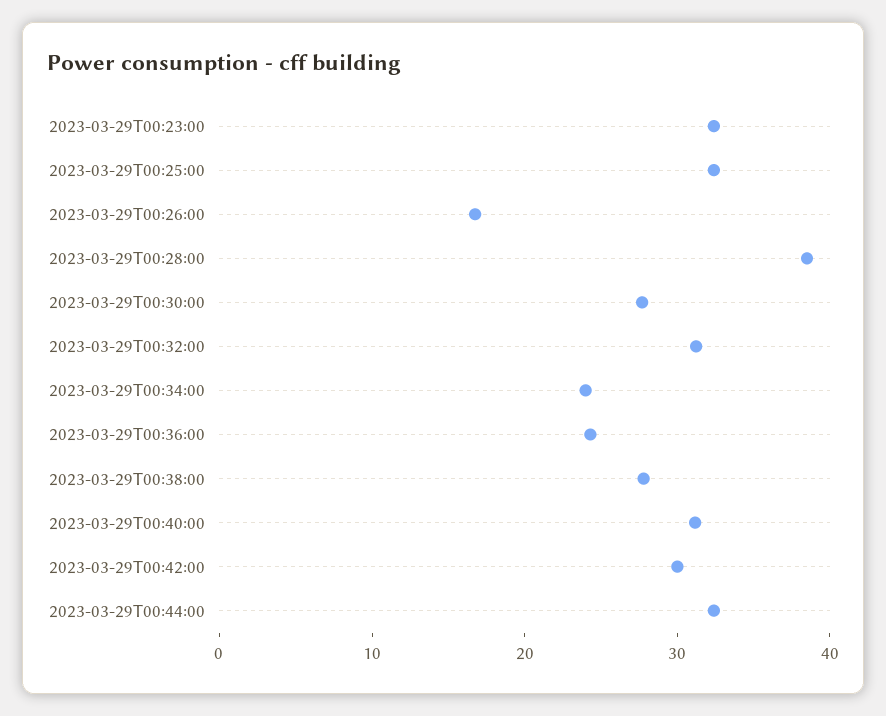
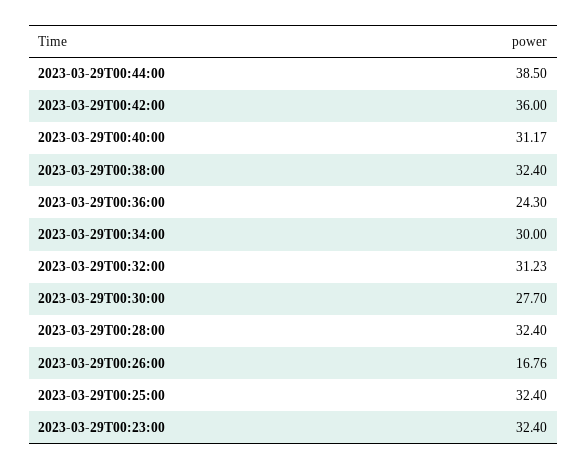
2023-03-29T00:28:00: 38 -> 32.4
2023-03-29T00:34:00: 24 -> 30
2023-03-29T00:38:00: 28 -> 32.4
2023-03-29T00:42:00: 30 -> 36
2023-03-29T00:44:00: 32 -> 38.5

